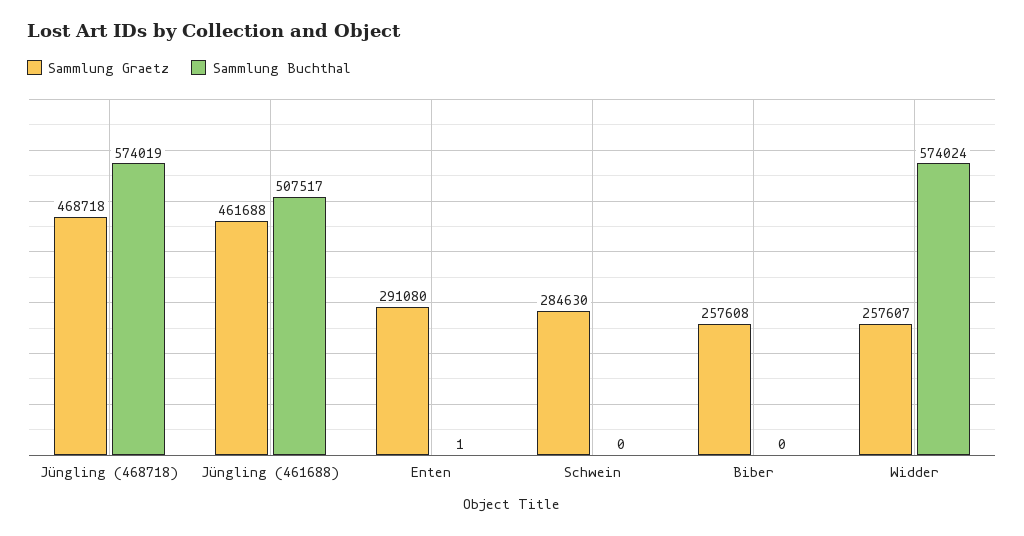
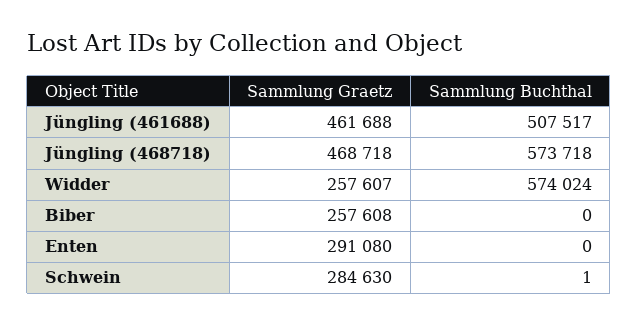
Sammlung Buchthal, Jüngling (468718): 574019 -> 573718
Sammlung Buchthal, Enten: 1 -> 0
Sammlung Buchthal, Schwein: 0 -> 1

